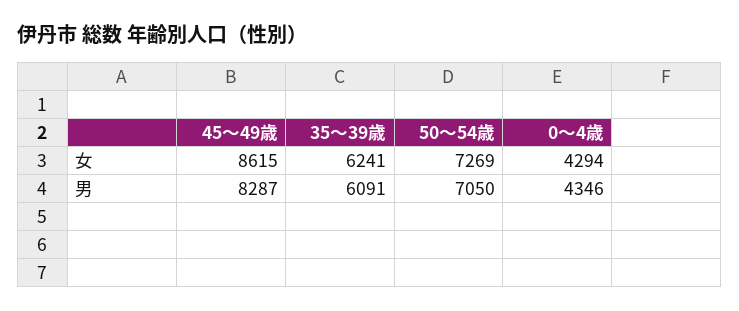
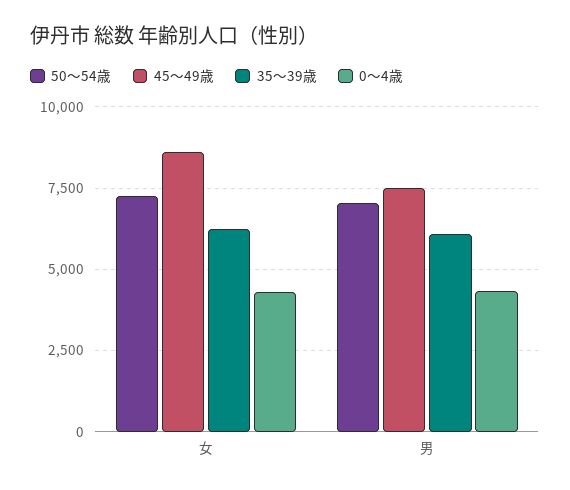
45〜49歳, 男: 8287 -> 7500

